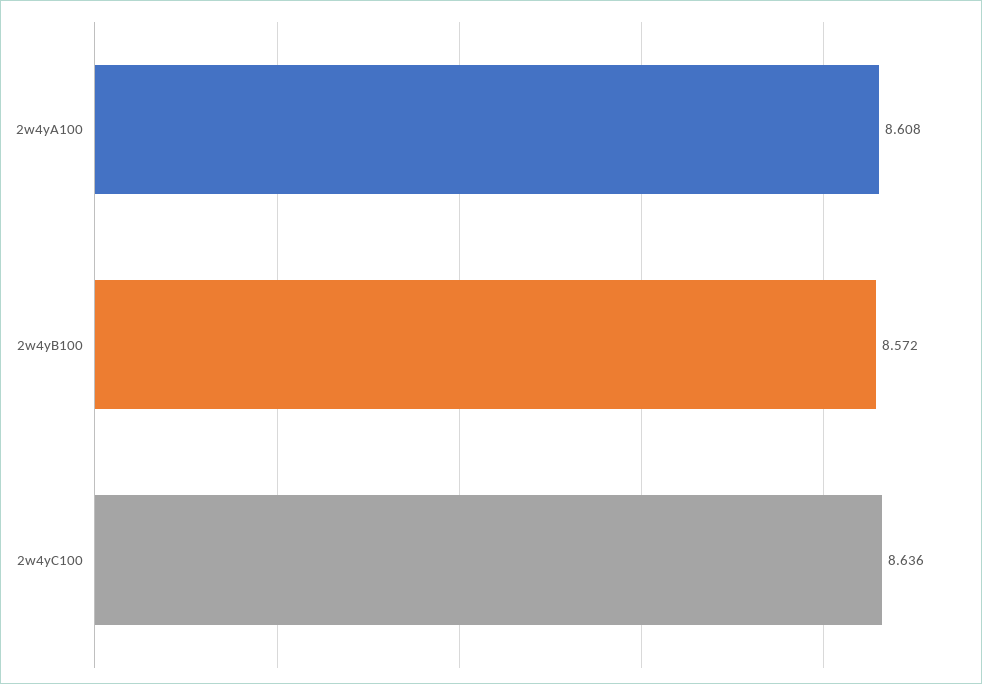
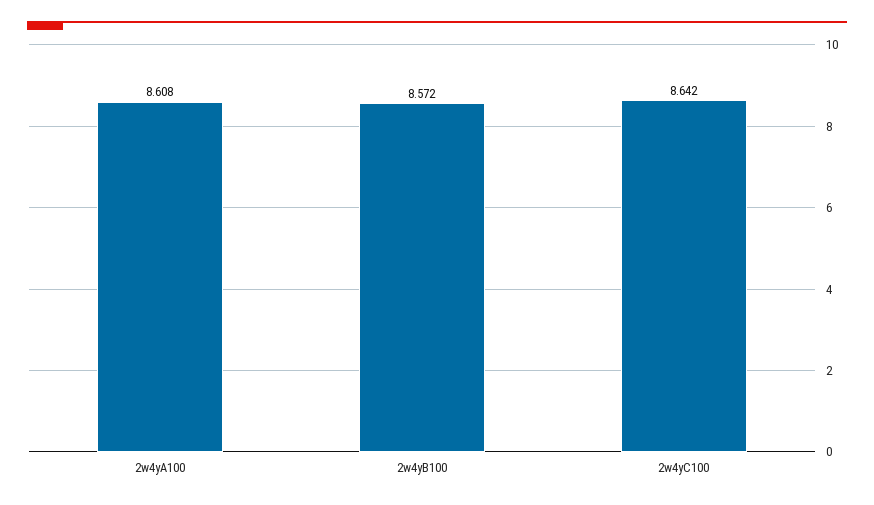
2w4yC100: 8.636 -> 8.642

